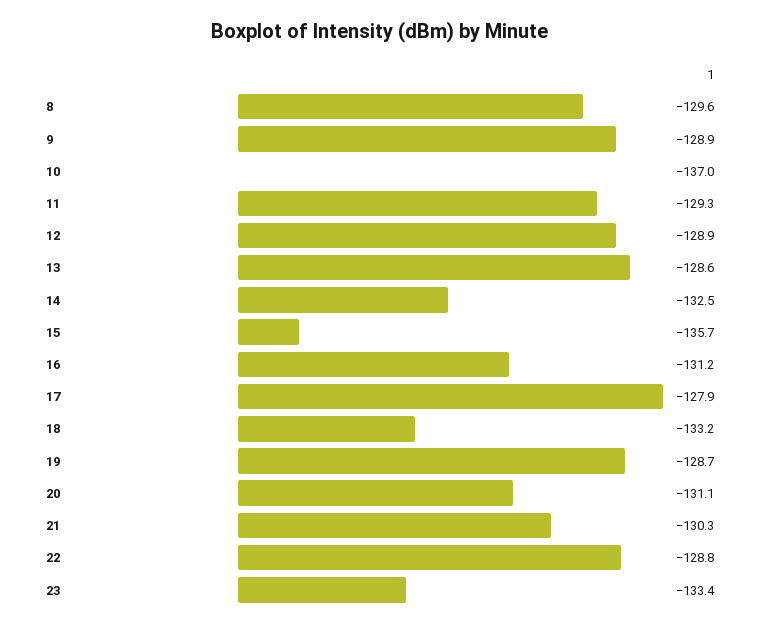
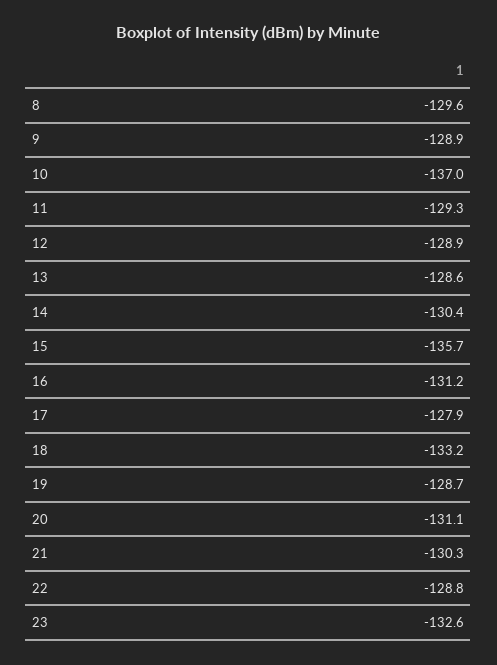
14: -132.5 -> -130.4
23: -133.4 -> -132.6

